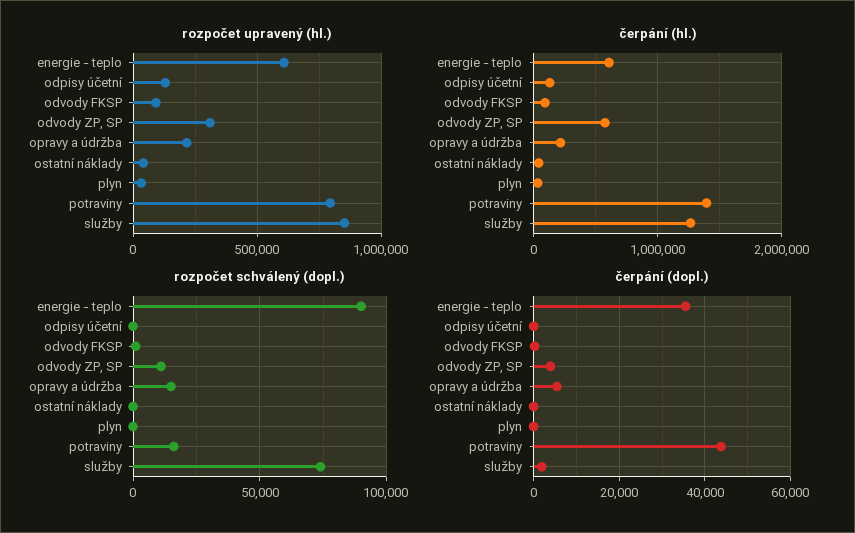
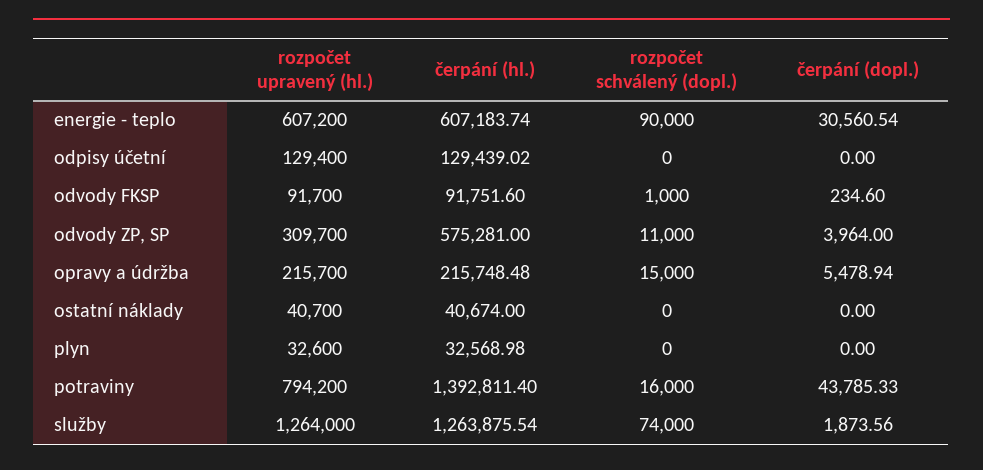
rozpočet upravený (hl.), služby: 850000 -> 1264000
čerpání (dopl.), energie - teplo: 36000 -> 30560.54

